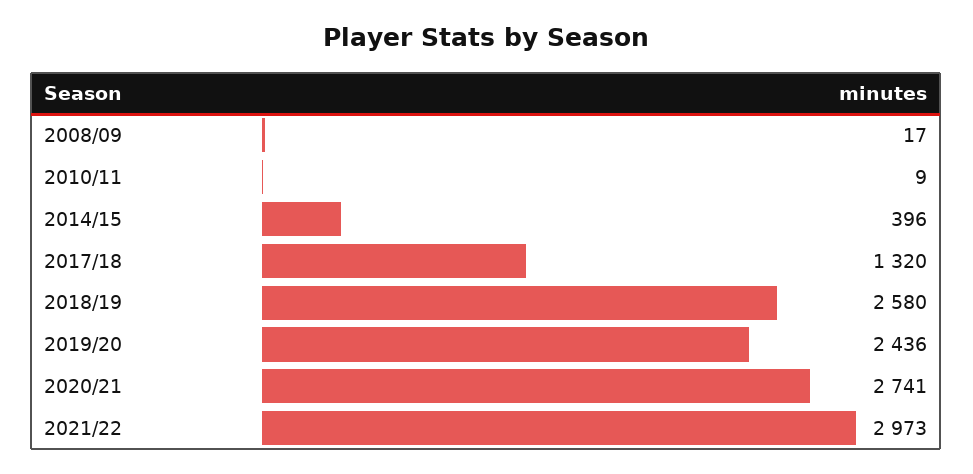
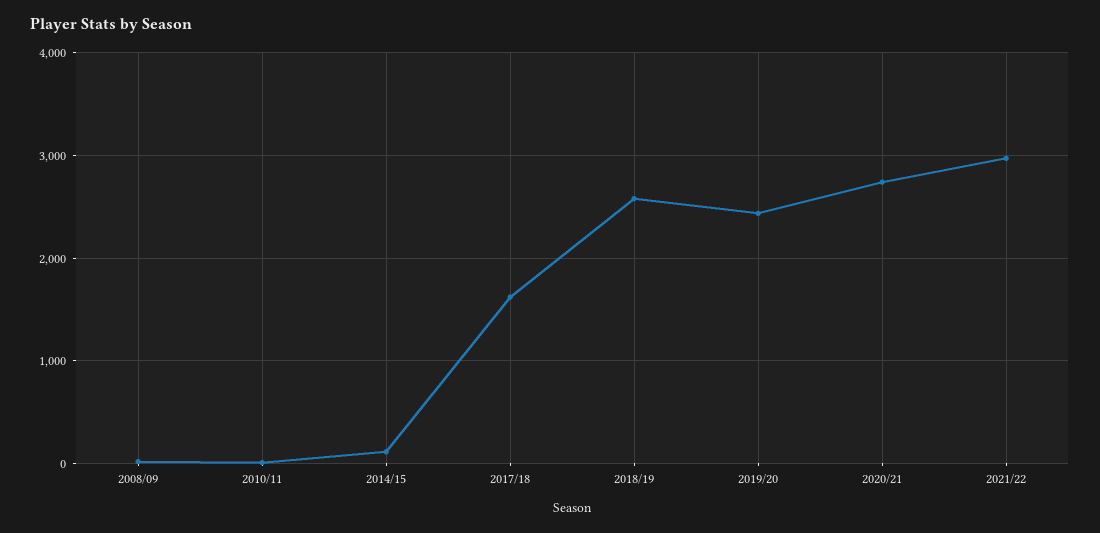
2014/15: 396 -> 100
2017/18: 1320 -> 1600

